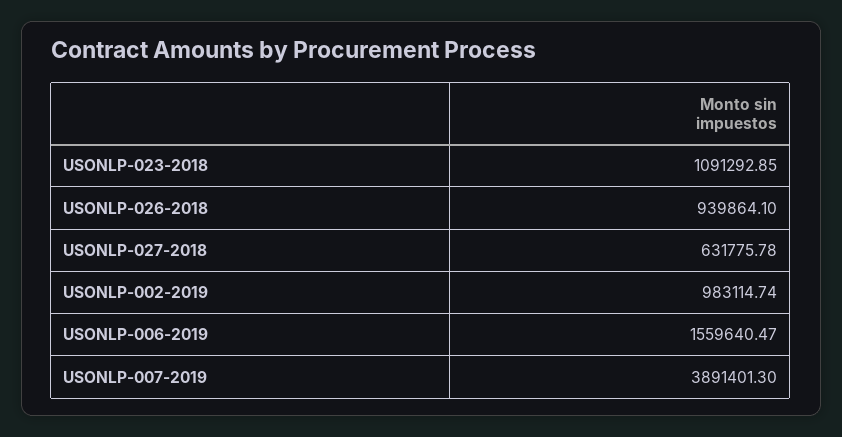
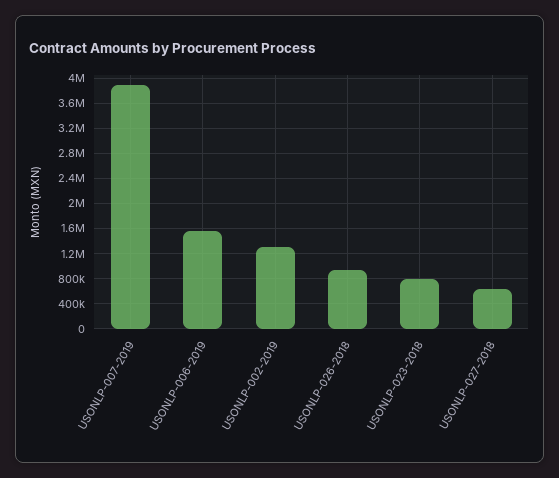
USONLP-023-2018: 1091292.85 -> 800000
USONLP-002-2019: 983114.74 -> 1300000

